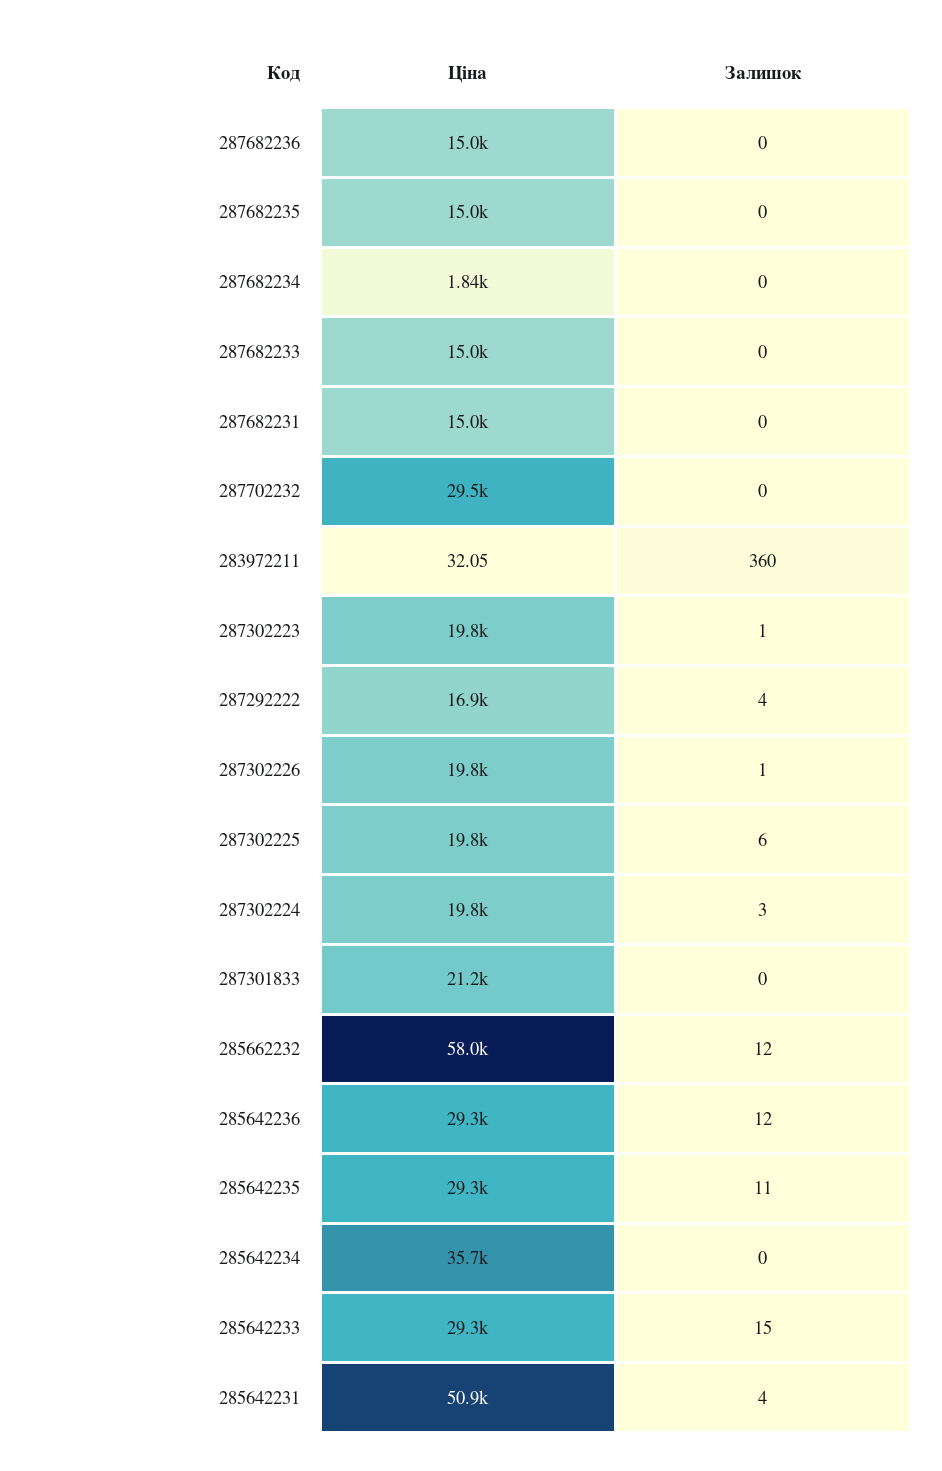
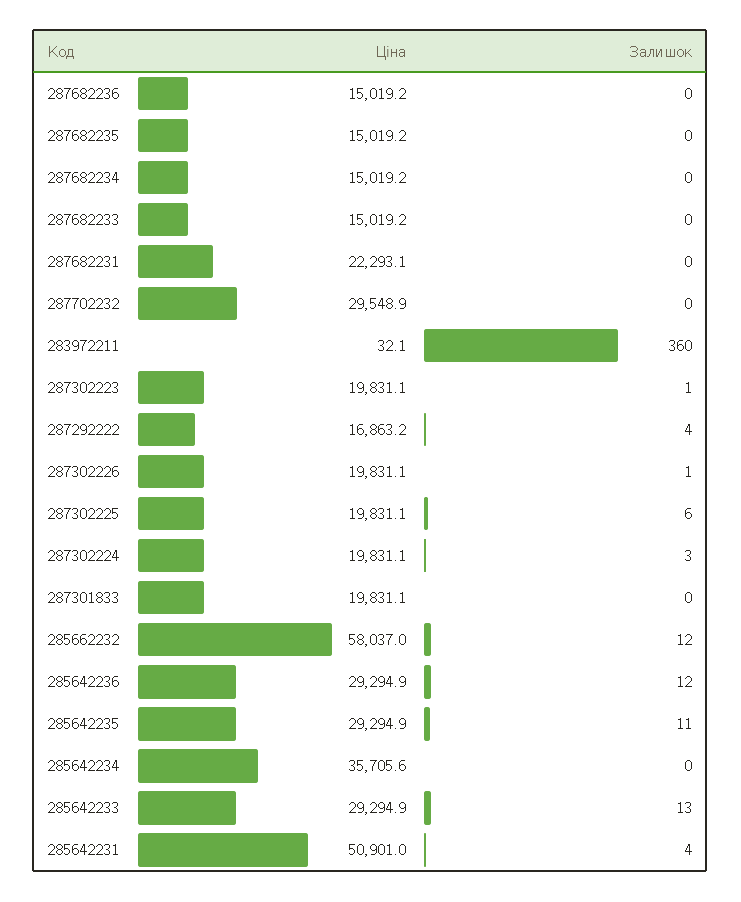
Ціна, 287682234: 1840 -> 15019.2
Ціна, 287682231: 15000 -> 22293.1
Ціна, 287301833: 21200 -> 19831.1
Залишок, 285642233: 15 -> 13

